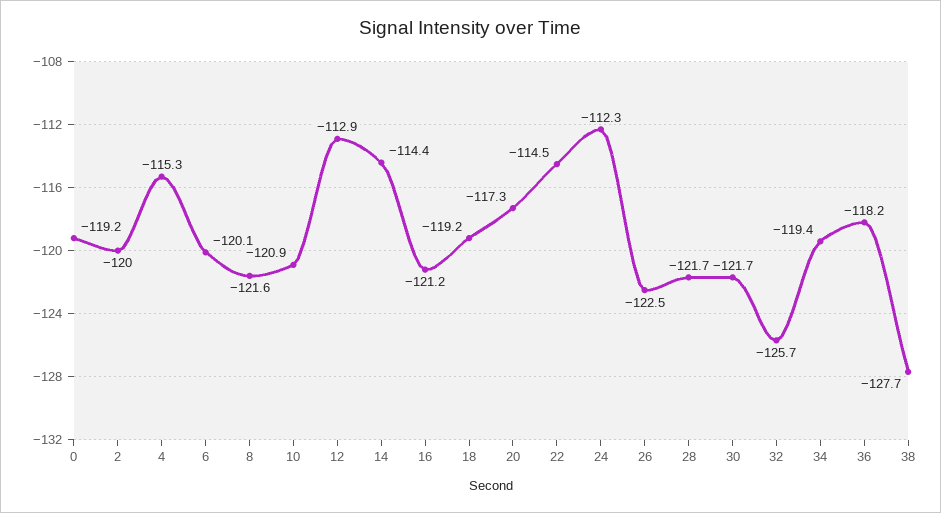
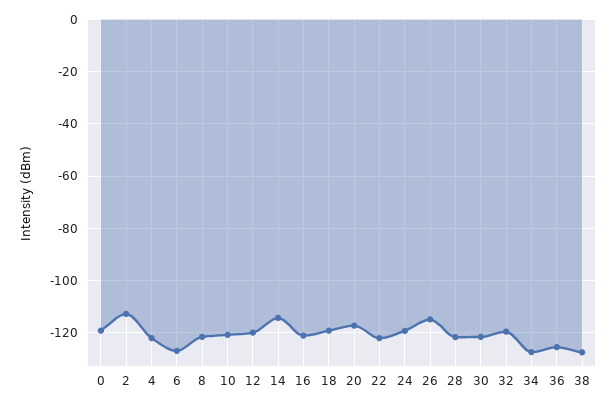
2: -120 -> -112.5
4: -115.3 -> -122.5
6: -120.1 -> -127.5
12: -112.9 -> -120
22: -114.5 -> -122.5
24: -112.3 -> -120
26: -122.5 -> -115
32: -125.7 -> -120
34: -119.4 -> -127.5
36: -118.2 -> -125

